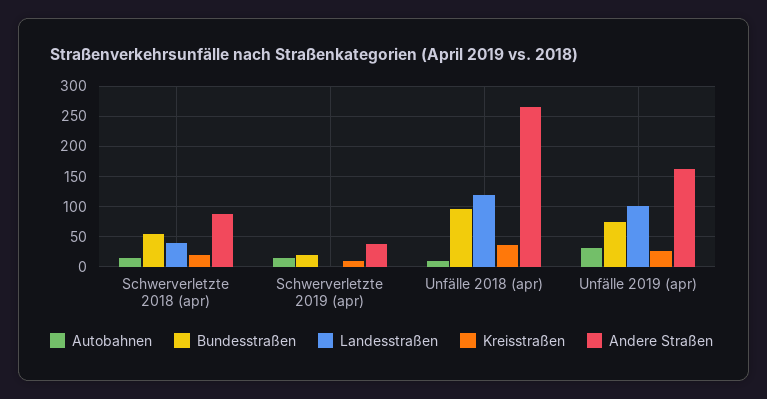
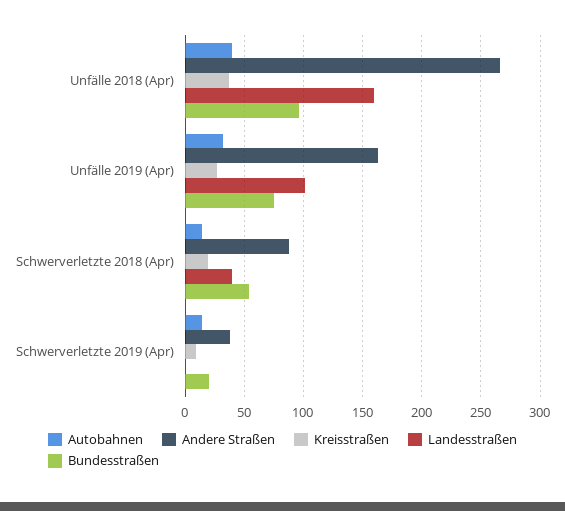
Autobahnen, Unfälle 2018 (apr): 10 -> 40
Landesstraßen, Unfälle 2018 (apr): 120 -> 160

